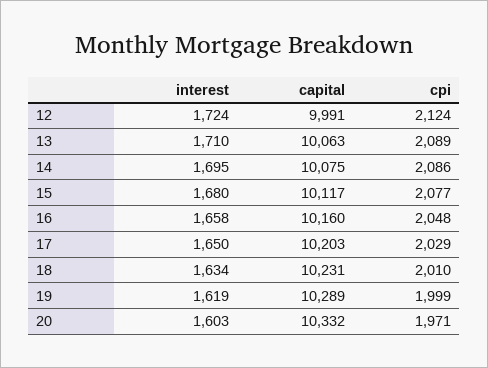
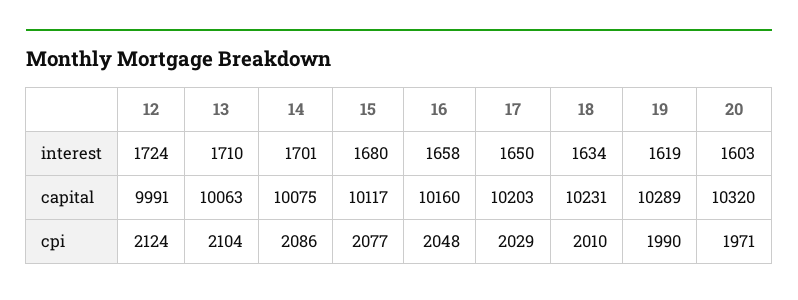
cpi, 13: 2089 -> 2104
interest, 14: 1695 -> 1701
cpi, 19: 1999 -> 1990
capital, 20: 10332 -> 10320

